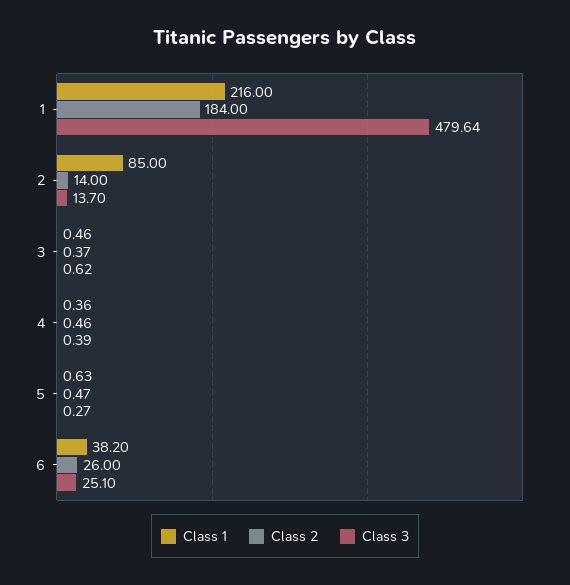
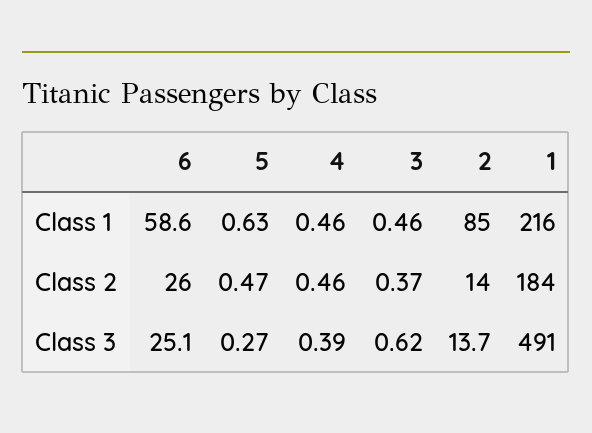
Class 3, 1: 479.64 -> 491
Class 1, 4: 0.36 -> 0.46
Class 1, 6: 38.2 -> 58.6

